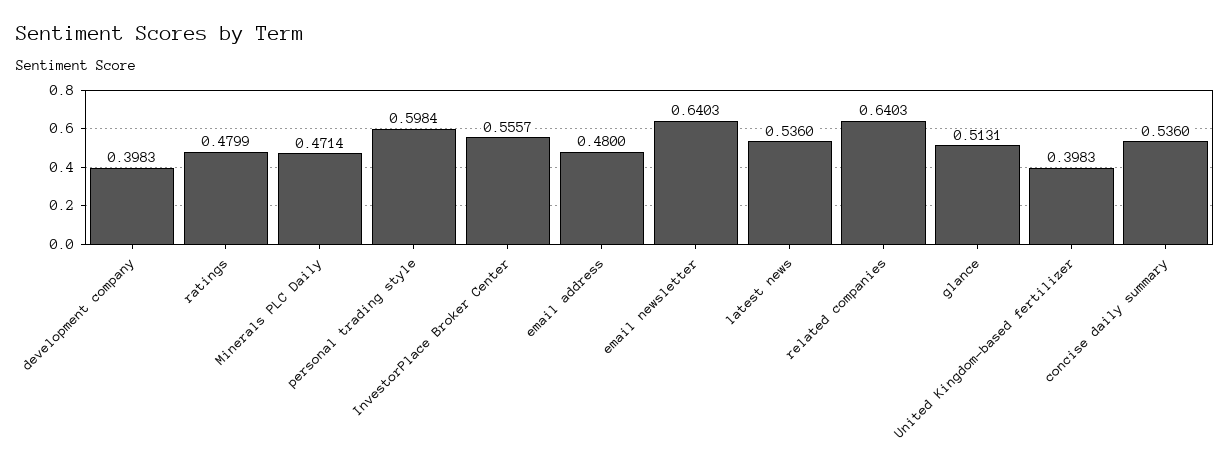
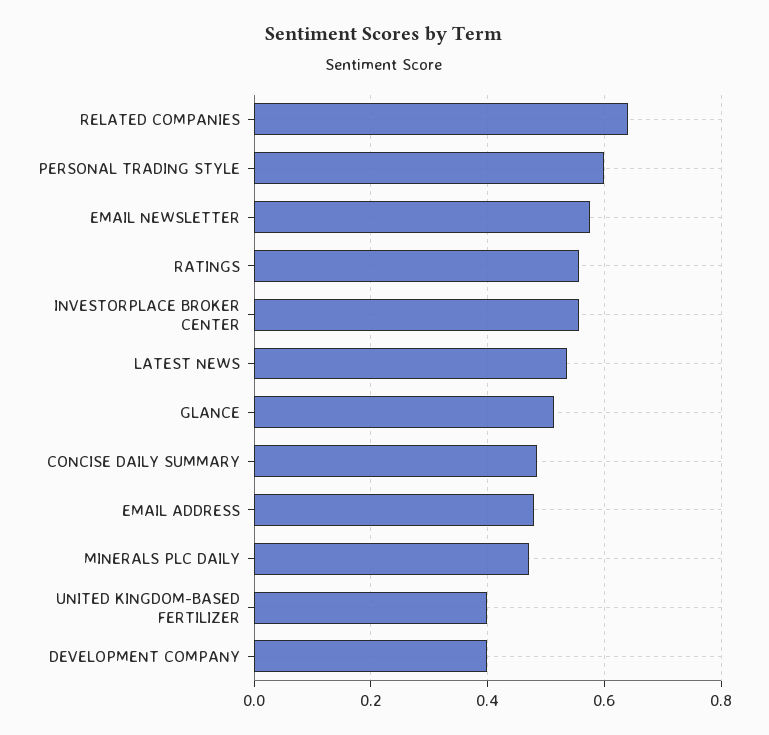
ratings: 0.4799 -> 0.56
email newsletter: 0.6403 -> 0.58
concise daily summary: 0.536 -> 0.48

